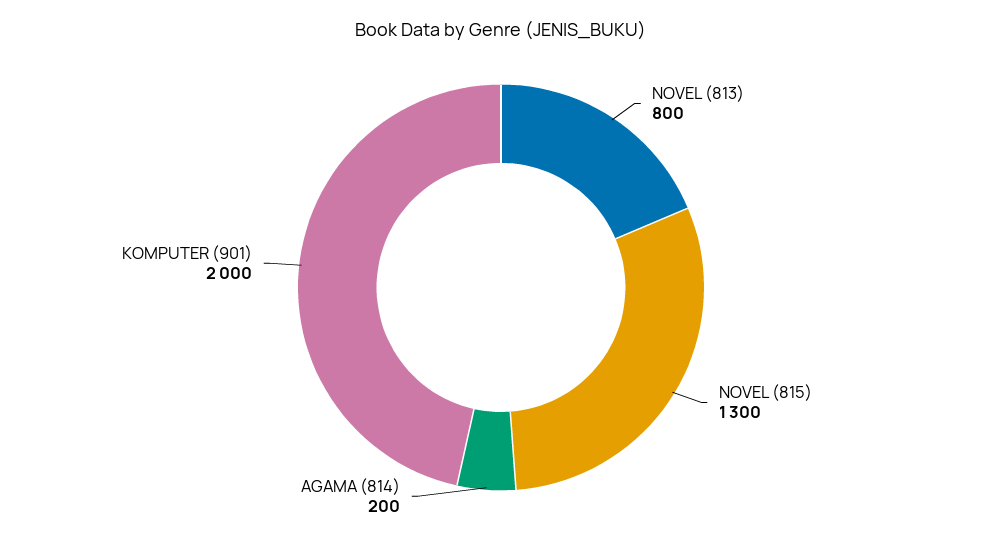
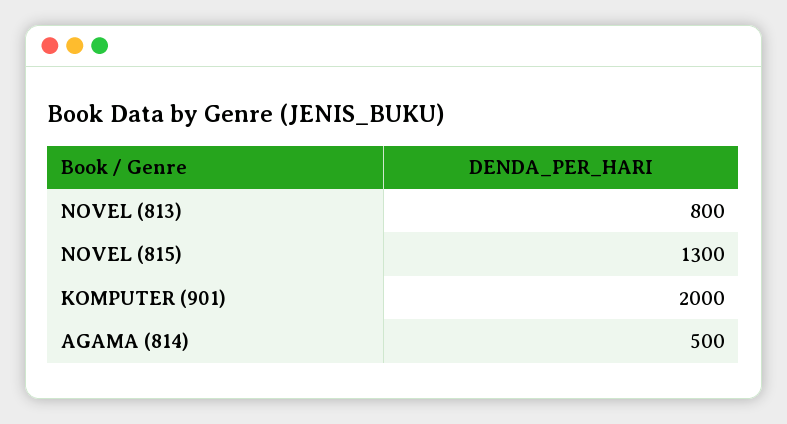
AGAMA (814): 200 -> 500

